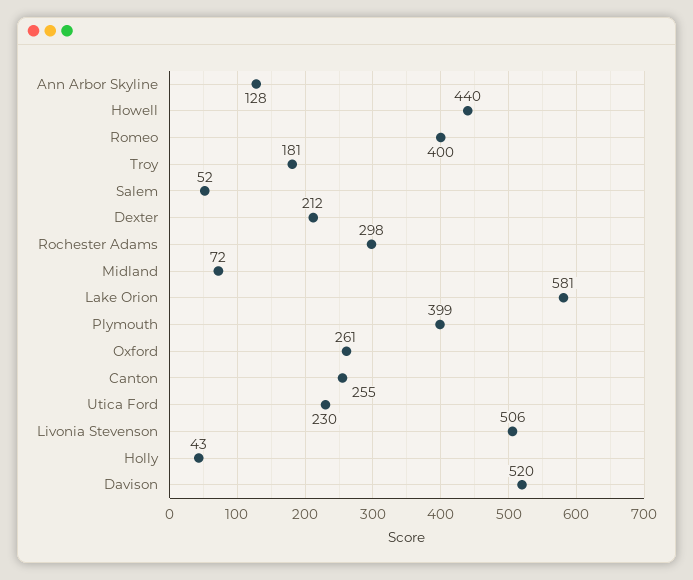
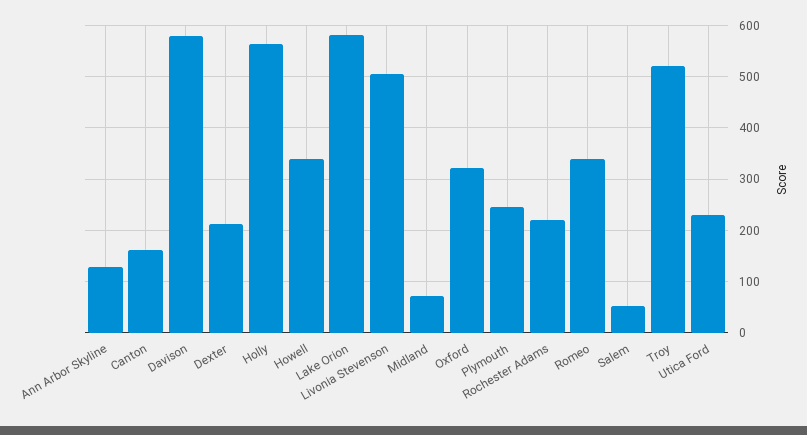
Howell: 440 -> 340
Romeo: 400 -> 340
Troy: 181 -> 520
Rochester Adams: 298 -> 220
Plymouth: 399 -> 240
Oxford: 261 -> 320
Canton: 255 -> 160
Holly: 43 -> 560
Davison: 520 -> 580

